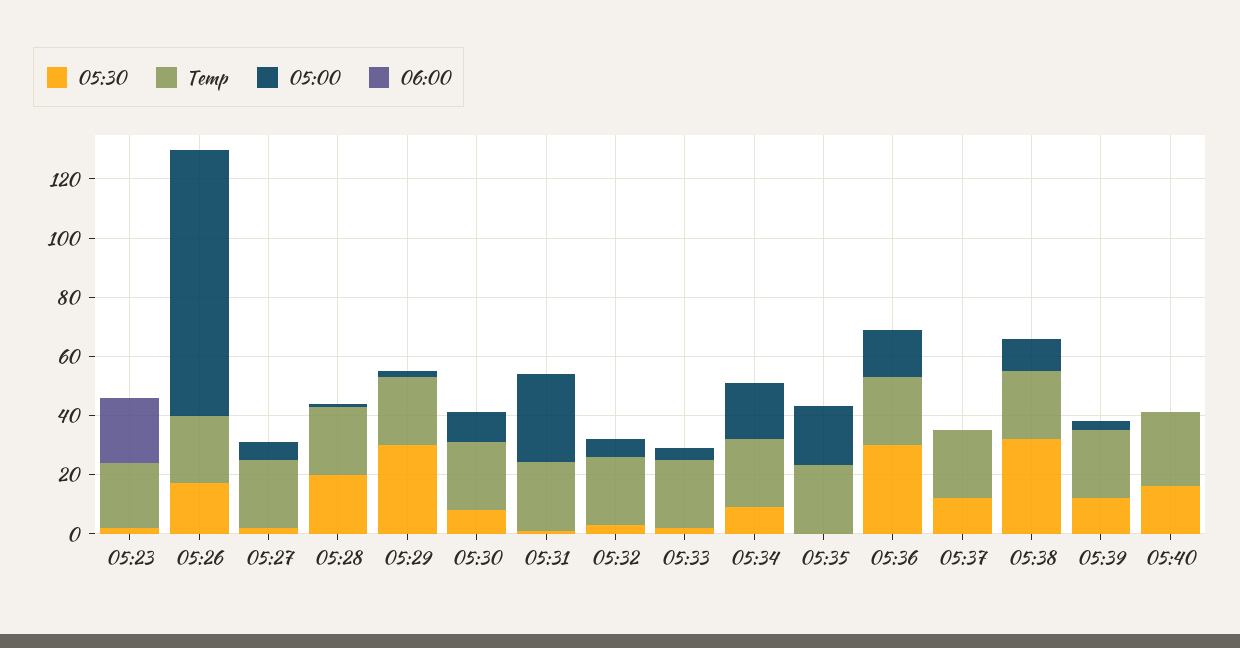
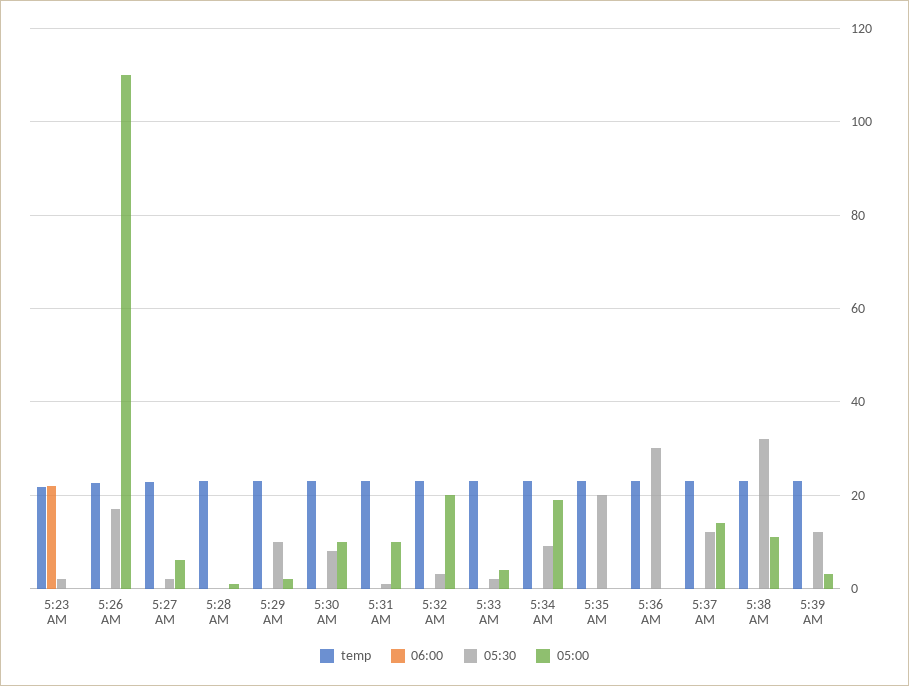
05:00, 05:26: 90 -> 110
05:30, 05:28: 20 -> 0
05:30, 05:29: 30 -> 10
05:00, 05:31: 30 -> 10
05:00, 05:32: 5 -> 20
05:30, 05:35: 0 -> 20
05:00, 05:35: 20 -> 0
05:00, 05:36: 15 -> 0
05:00, 05:37: 0 -> 14
05:30, 05:40: 15 -> none
Temp, 05:40: 25 -> none
05:00, 05:40: 0 -> none
06:00, 05:40: 0 -> none

